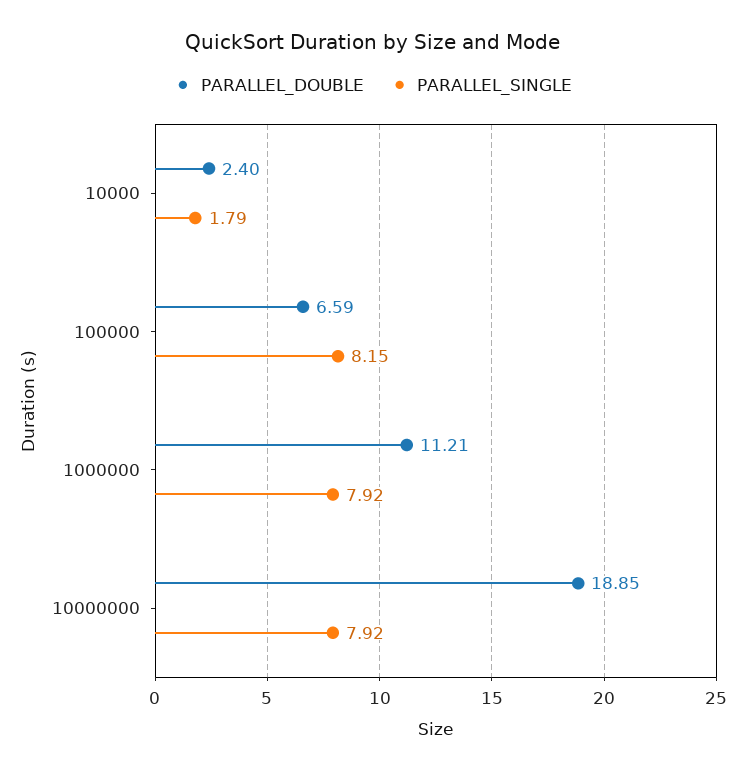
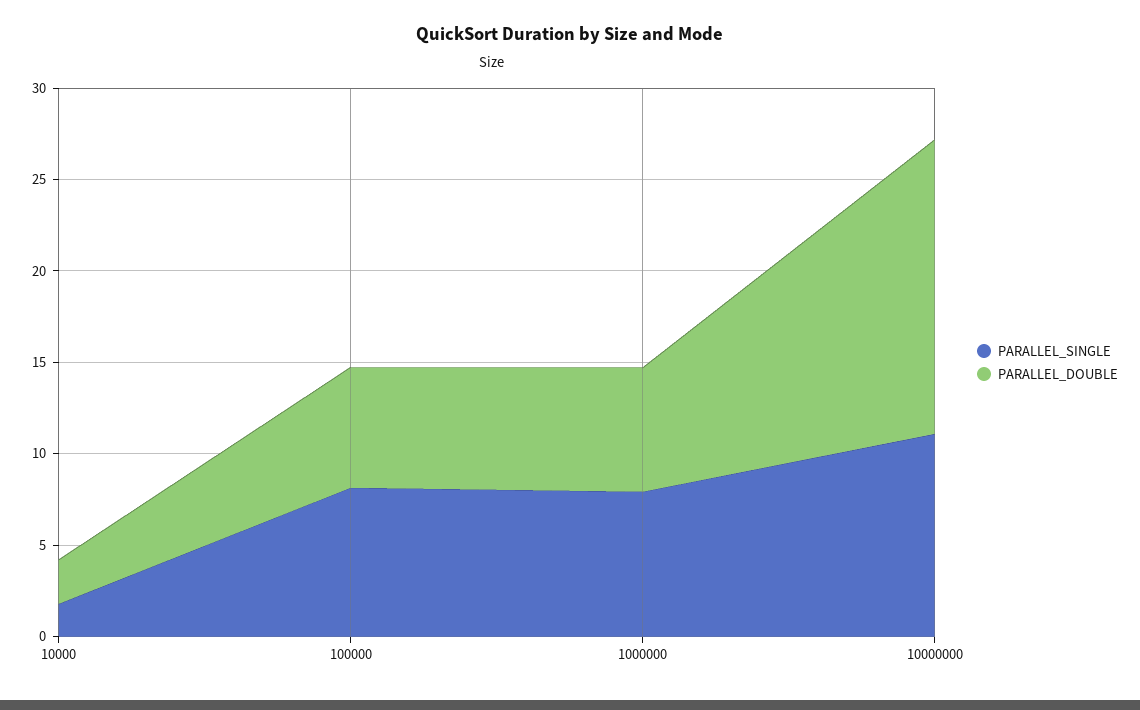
PARALLEL_DOUBLE, 1000000: 11.21 -> 7
PARALLEL_DOUBLE, 10000000: 18.85 -> 16
PARALLEL_SINGLE, 10000000: 7.92 -> 11

